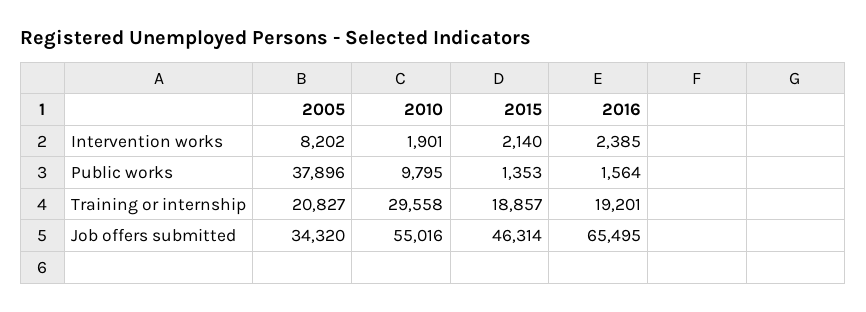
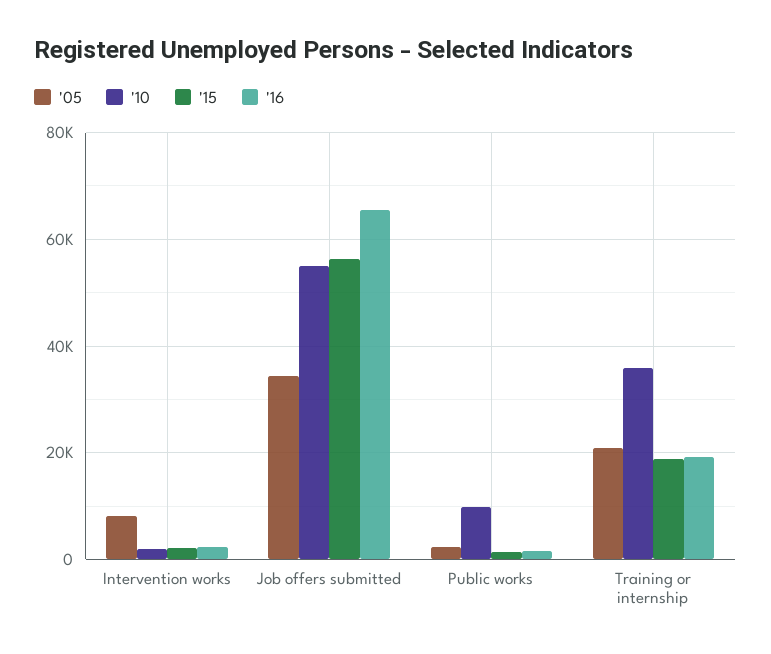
2005, Public works: 37896 -> 2000
2010, Training or internship: 29558 -> 36000
2015, Job offers submitted: 46314 -> 56000

